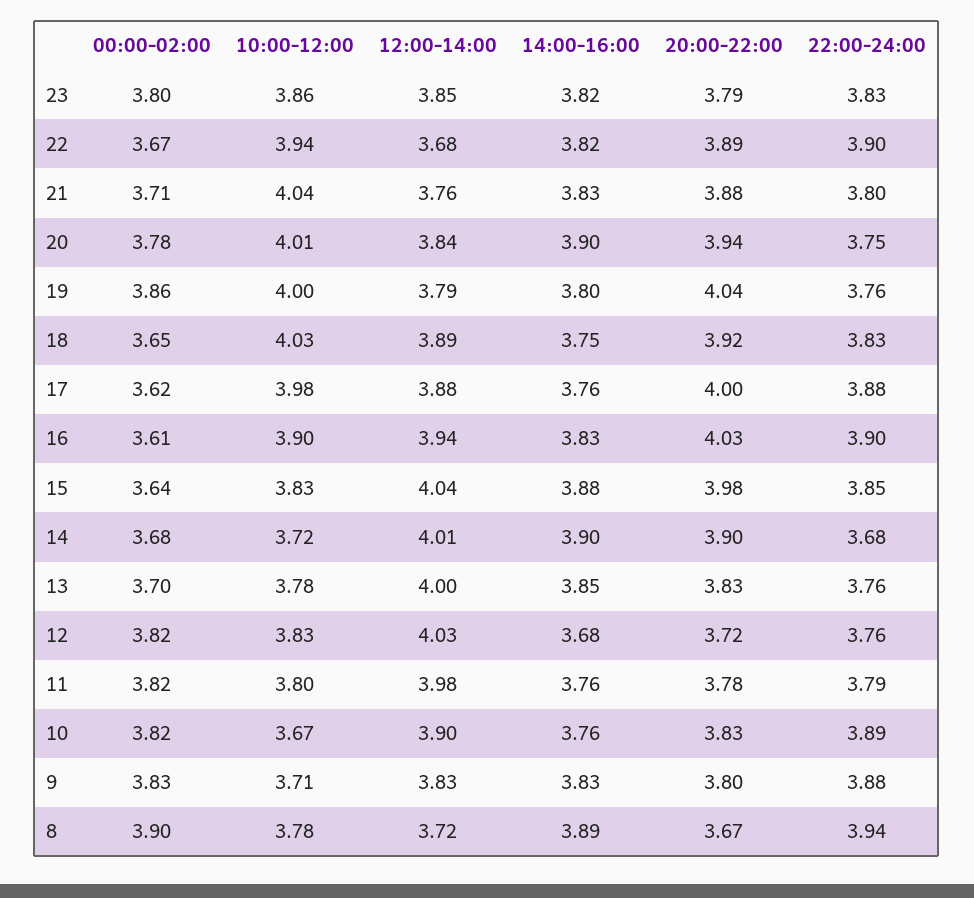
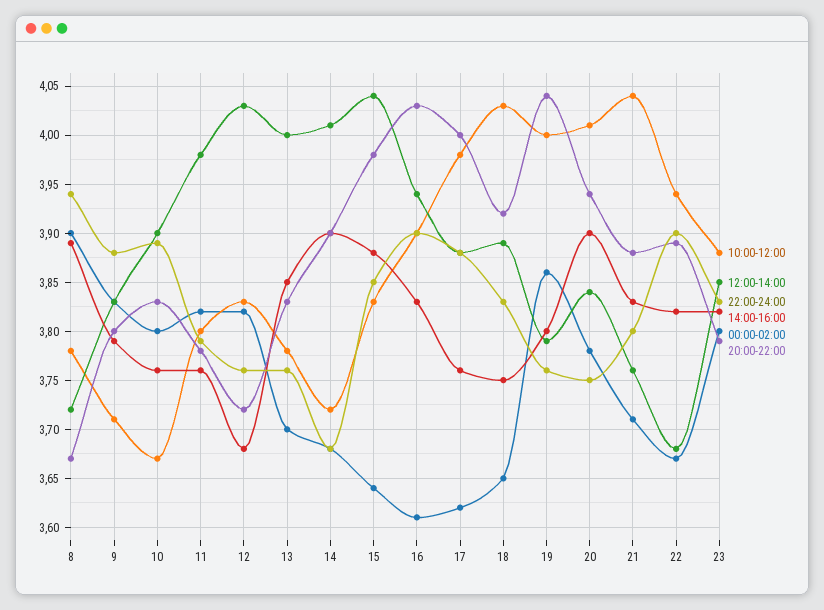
10:00-12:00, 23: 3.86 -> 3.88
00:00-02:00, 10: 3.82 -> 3.8
14:00-16:00, 9: 3.83 -> 3.79

